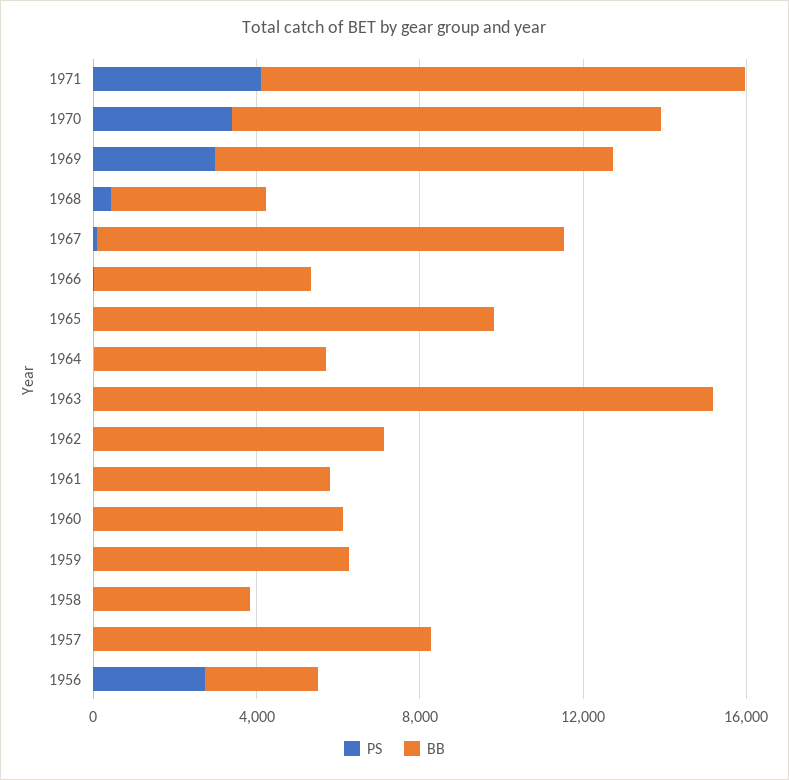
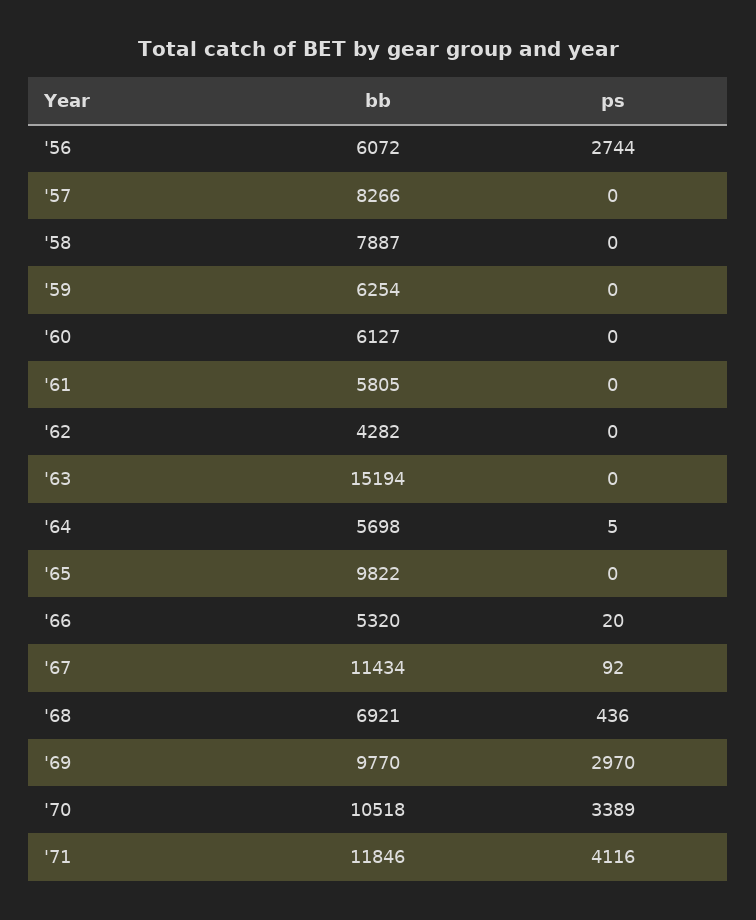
BB, 1968: 4000 -> 6921
BB, 1962: 7000 -> 4282
BB, 1958: 4000 -> 7887
BB, 1956: 3000 -> 6072

